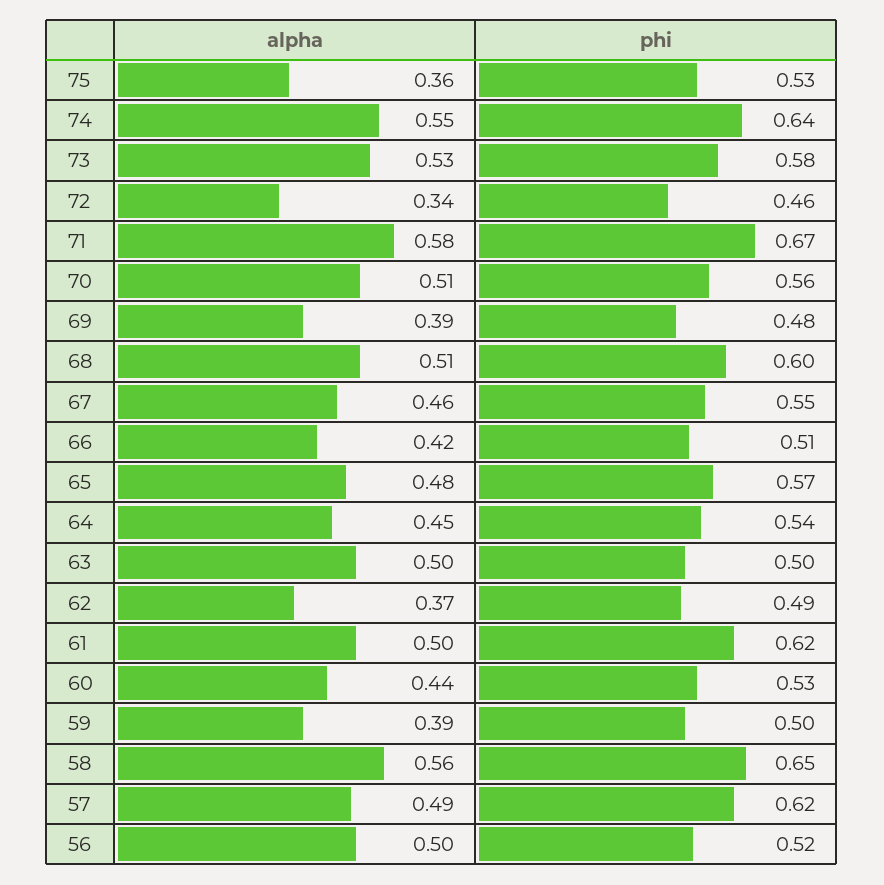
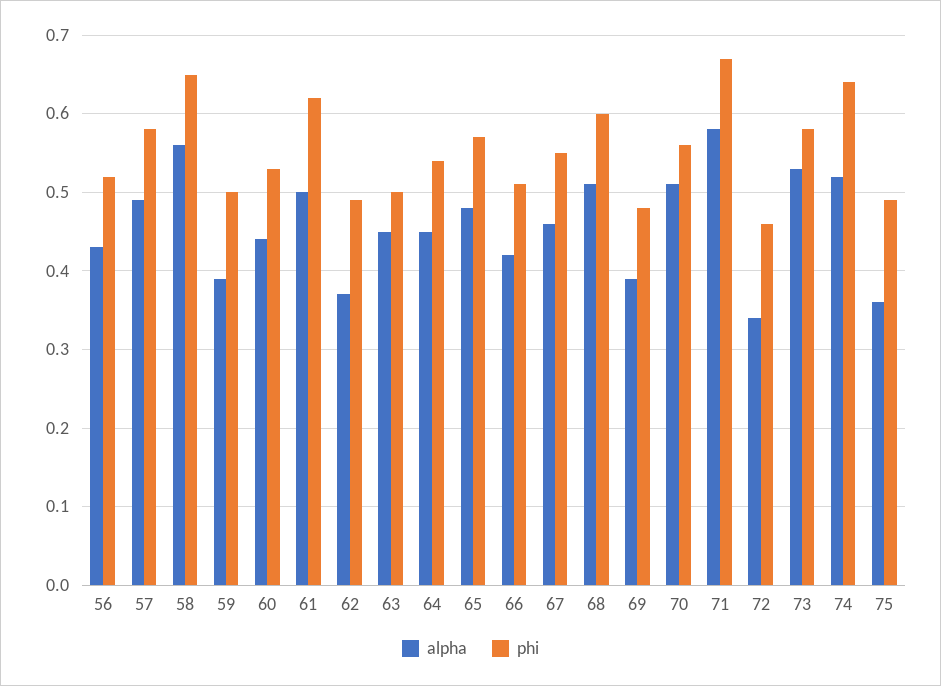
phi, 75: 0.53 -> 0.49
alpha, 74: 0.55 -> 0.52
alpha, 63: 0.5 -> 0.45
phi, 57: 0.62 -> 0.58
alpha, 56: 0.5 -> 0.43

